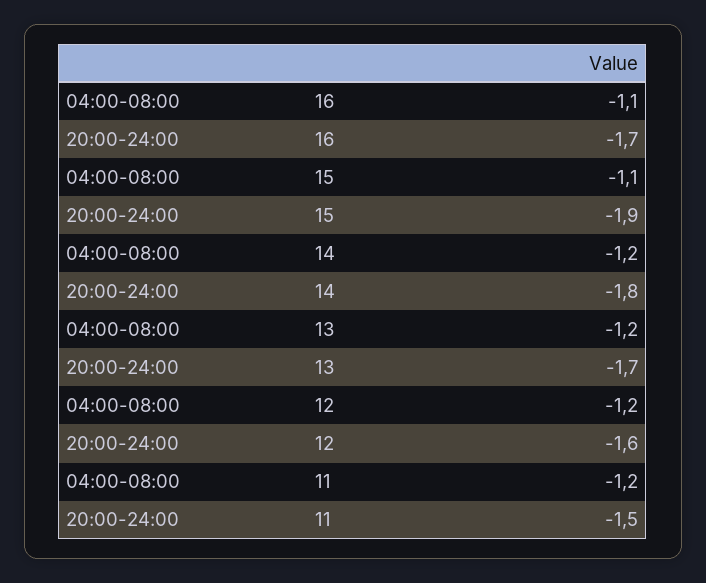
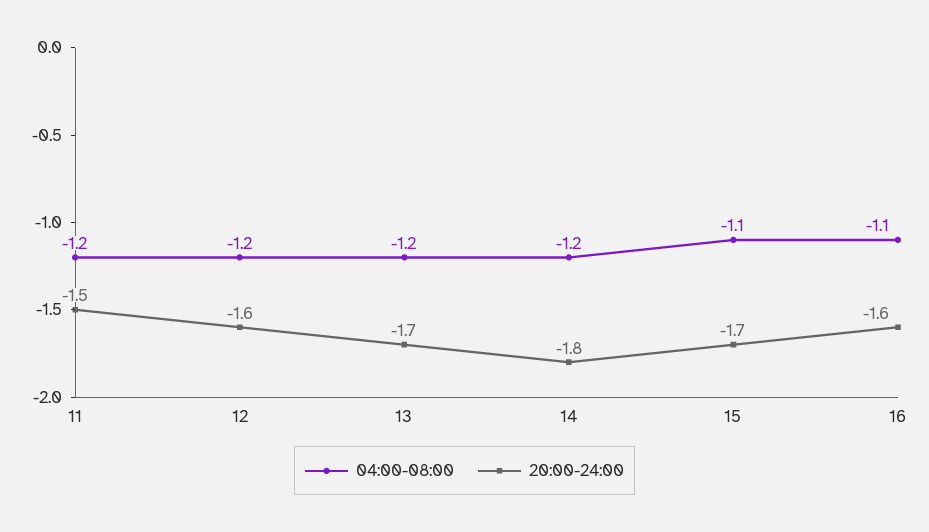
20:00-24:00, 16: -1.7 -> -1.6
20:00-24:00, 15: -1.9 -> -1.7

